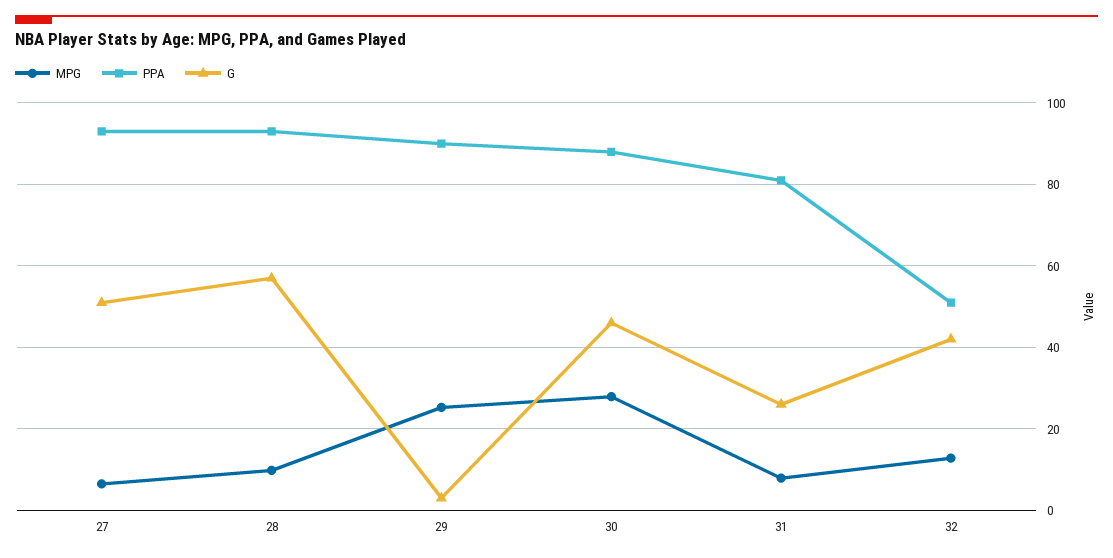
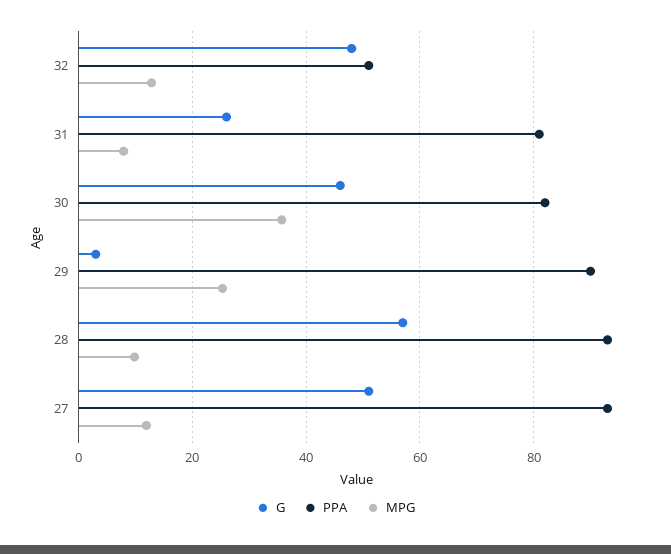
MPG, 27: 6 -> 12
MPG, 30: 28 -> 36
PPA, 30: 88 -> 82
G, 32: 42 -> 48

